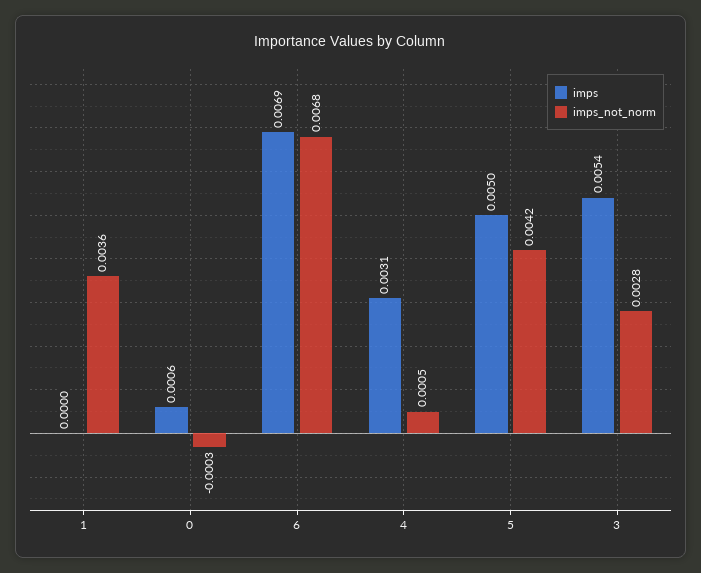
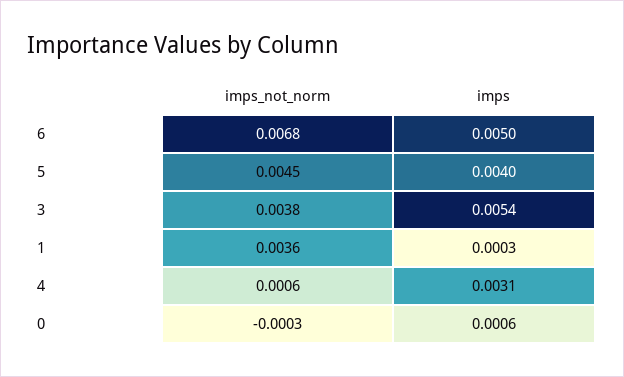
imps, 1: 0 -> 0.0003
imps, 6: 0.0069 -> 0.005
imps_not_norm, 4: 0.0005 -> 0.0006
imps, 5: 0.005 -> 0.004
imps_not_norm, 5: 0.0042 -> 0.0045
imps_not_norm, 3: 0.0028 -> 0.0038

